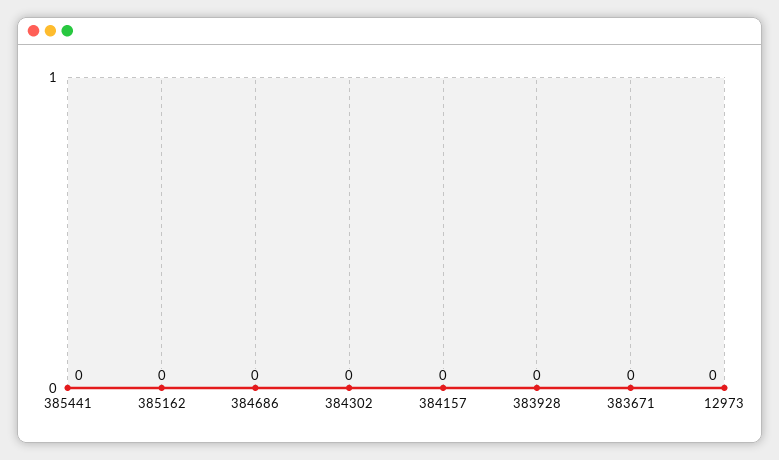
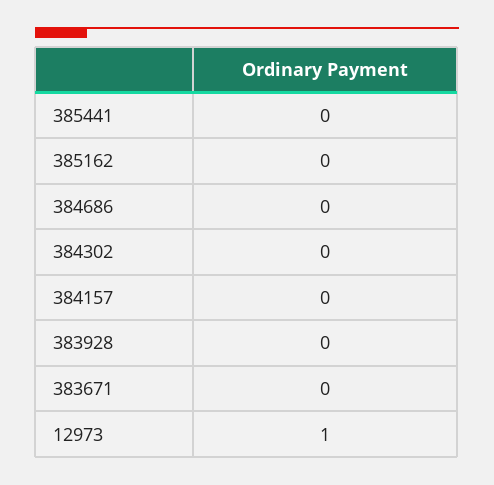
12973: 0 -> 1

